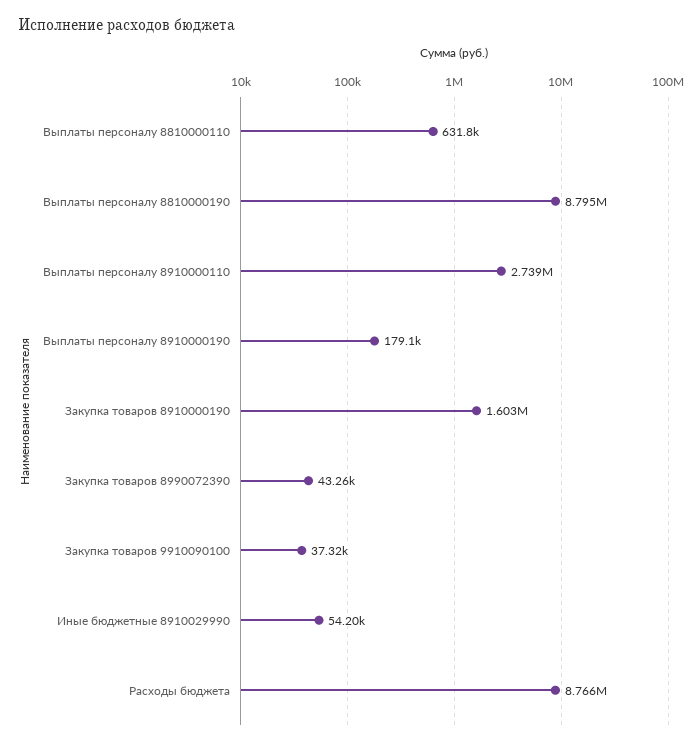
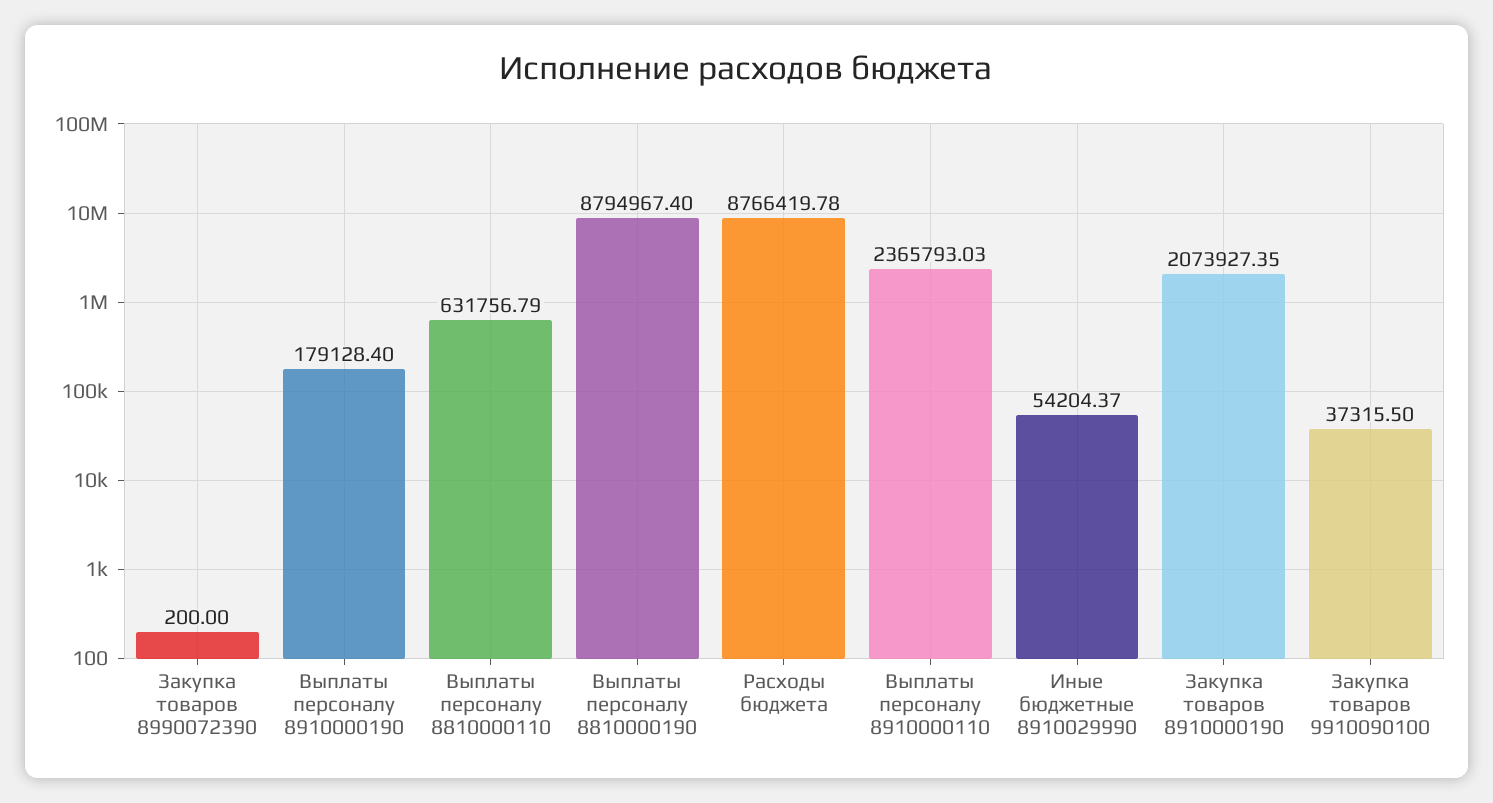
Выплаты персоналу 8910000110: 2739000 -> 2365793.03
Закупка товаров 8910000190: 1603000 -> 2073927.35
Закупка товаров 8990072390: 43260 -> 200

